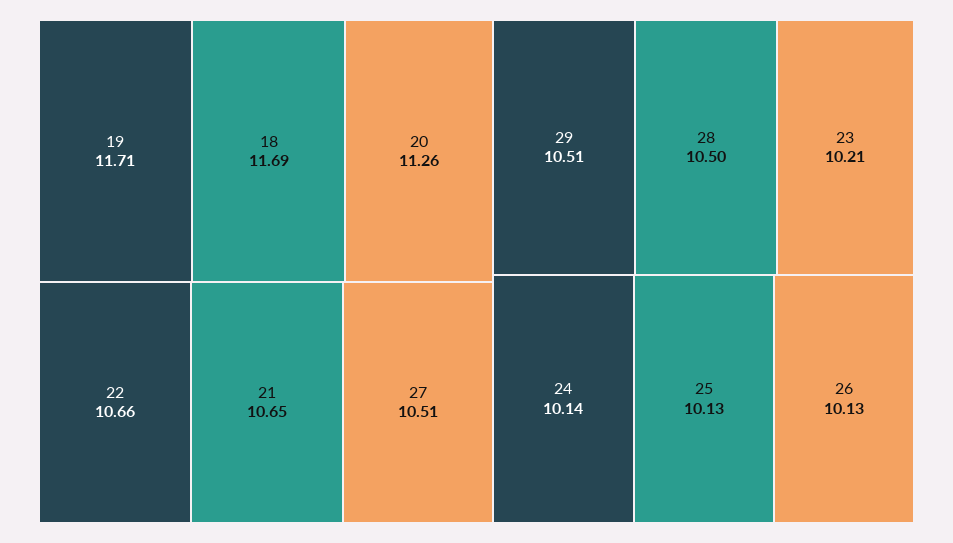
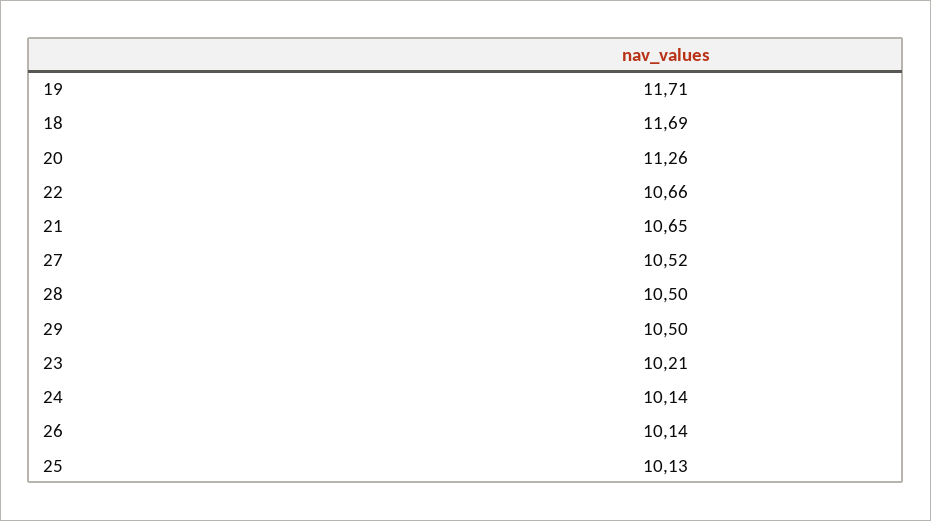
27: 10.51 -> 10.52
29: 10.51 -> 10.5
26: 10.13 -> 10.14

